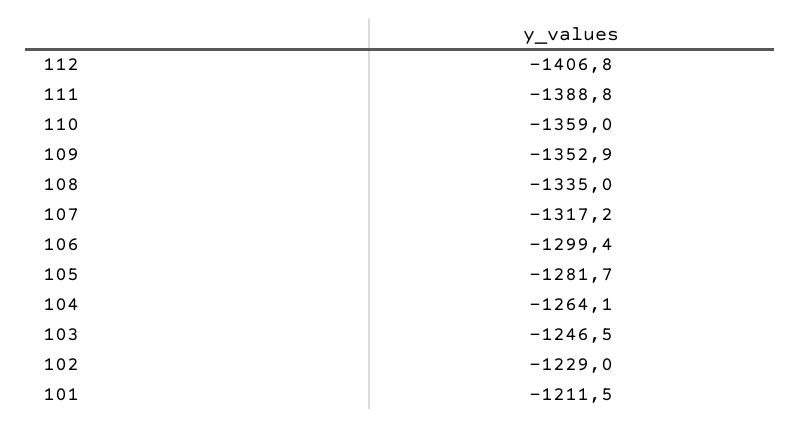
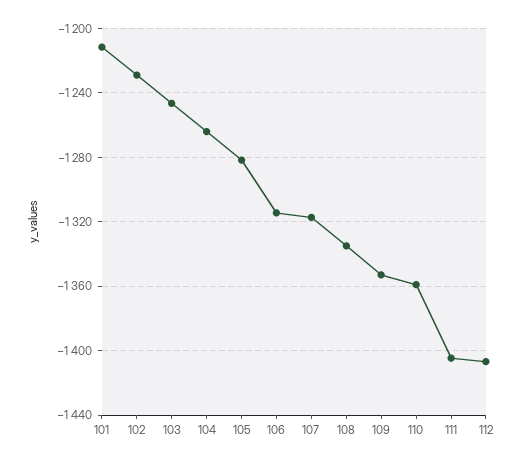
111: -1388.8 -> -1405
106: -1299.4 -> -1315

